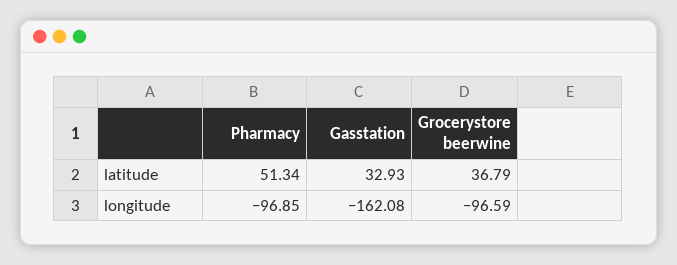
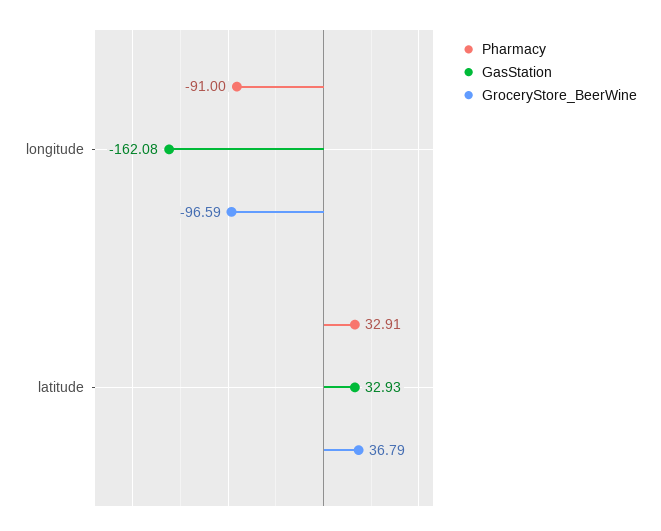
Pharmacy, latitude: 51.34 -> 32.91
Pharmacy, longitude: -96.85 -> -91

